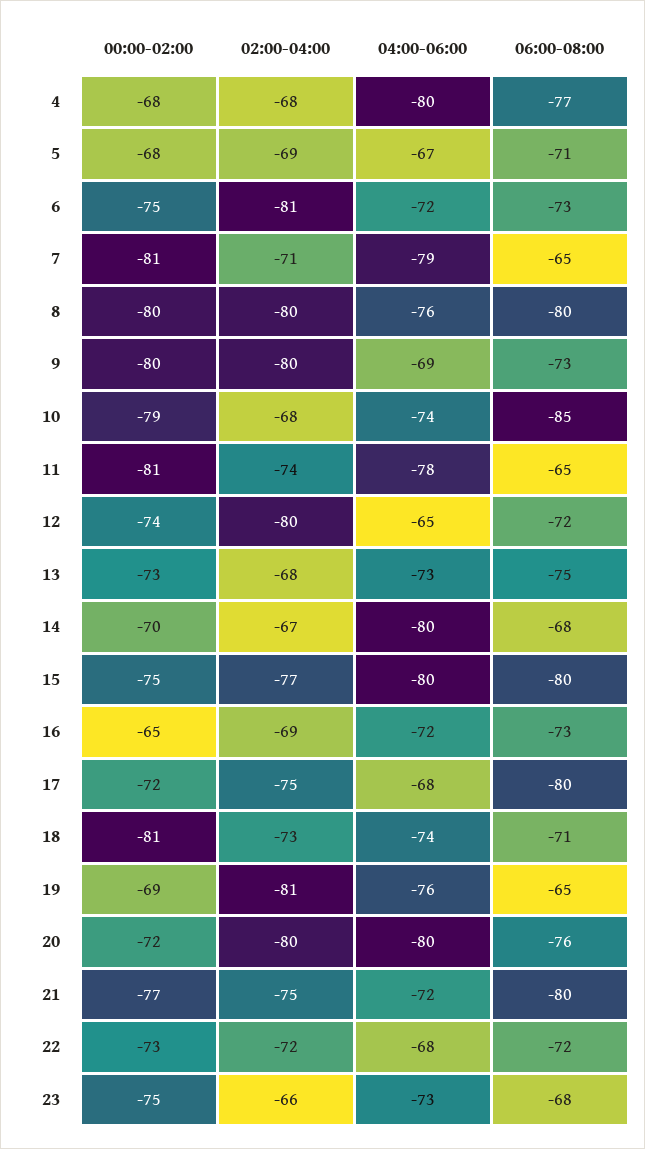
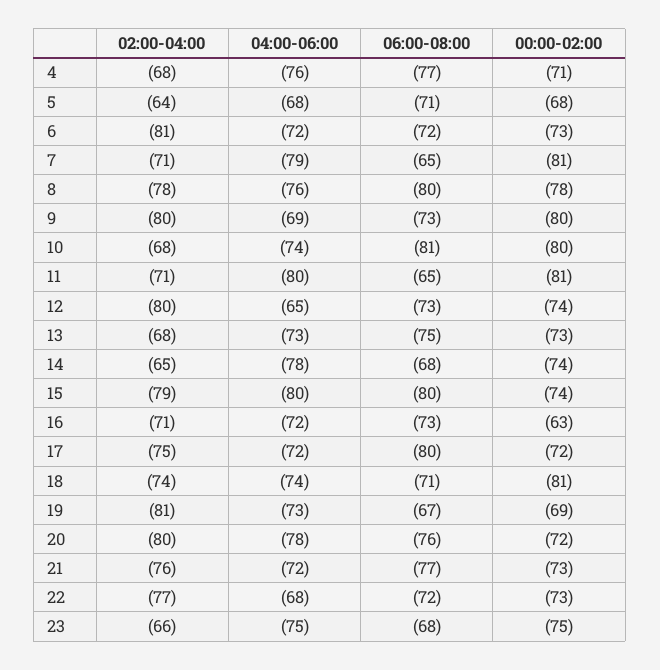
00:00-02:00, 4: -68 -> -71
04:00-06:00, 4: -80 -> -76
02:00-04:00, 5: -69 -> -64
04:00-06:00, 5: -67 -> -68
00:00-02:00, 6: -75 -> -73
06:00-08:00, 6: -73 -> -72
00:00-02:00, 8: -80 -> -78
02:00-04:00, 8: -80 -> -78
00:00-02:00, 10: -79 -> -80
06:00-08:00, 10: -85 -> -81
02:00-04:00, 11: -74 -> -71
04:00-06:00, 11: -78 -> -80
06:00-08:00, 12: -72 -> -73
00:00-02:00, 14: -70 -> -74
02:00-04:00, 14: -67 -> -65
04:00-06:00, 14: -80 -> -78
00:00-02:00, 15: -75 -> -74
02:00-04:00, 15: -77 -> -79
00:00-02:00, 16: -65 -> -63
02:00-04:00, 16: -69 -> -71
04:00-06:00, 17: -68 -> -72
02:00-04:00, 18: -73 -> -74
04:00-06:00, 19: -76 -> -73
06:00-08:00, 19: -65 -> -67
04:00-06:00, 20: -80 -> -78
00:00-02:00, 21: -77 -> -73
02:00-04:00, 21: -75 -> -76
06:00-08:00, 21: -80 -> -77
02:00-04:00, 22: -72 -> -77
04:00-06:00, 23: -73 -> -75

